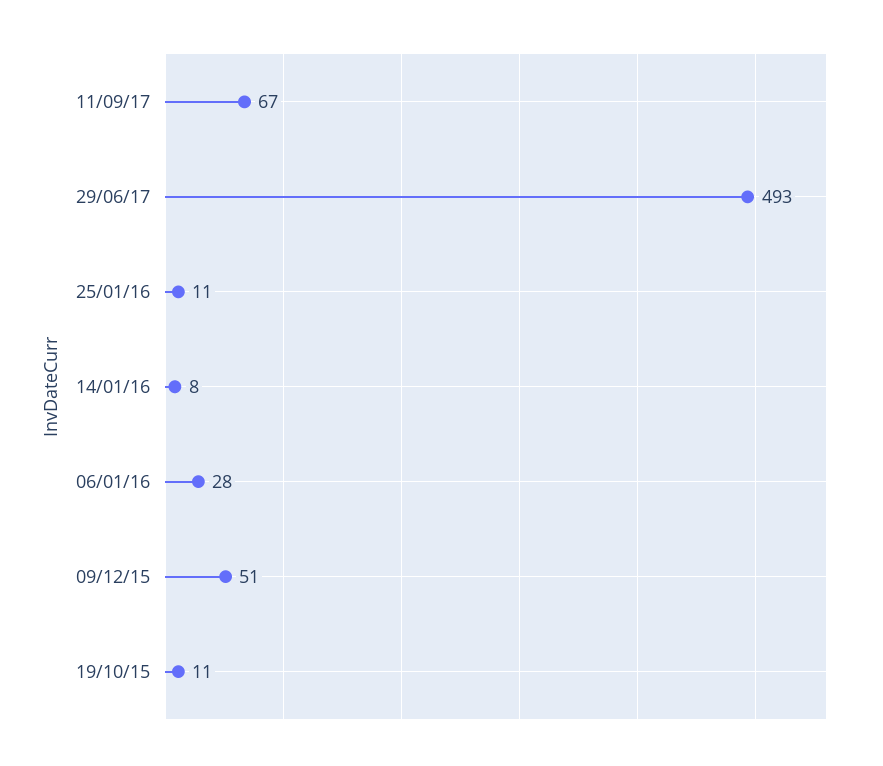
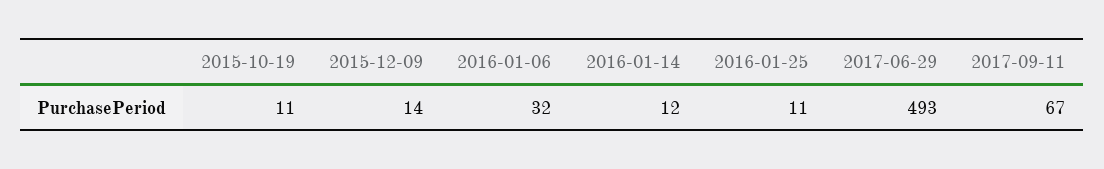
14/01/16: 8 -> 12
06/01/16: 28 -> 32
09/12/15: 51 -> 14

